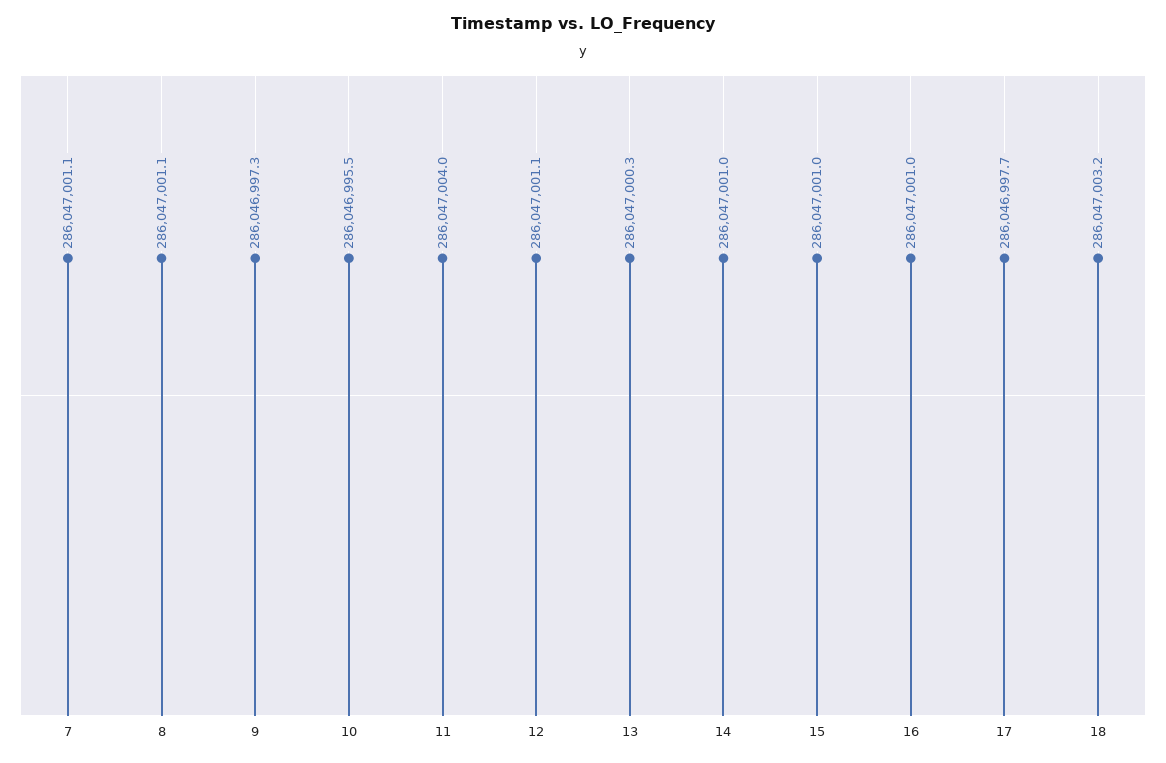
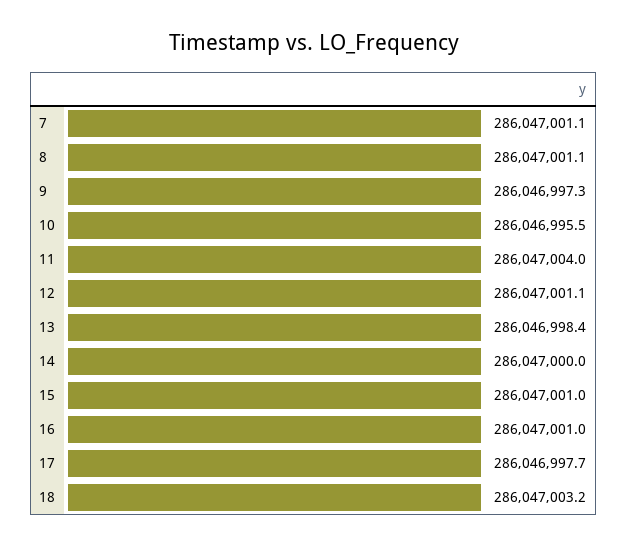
13: 286047000.3 -> 286046998.4
14: 286047001 -> 286047000

